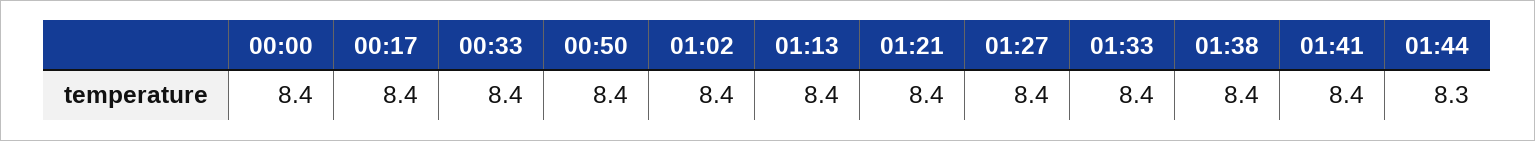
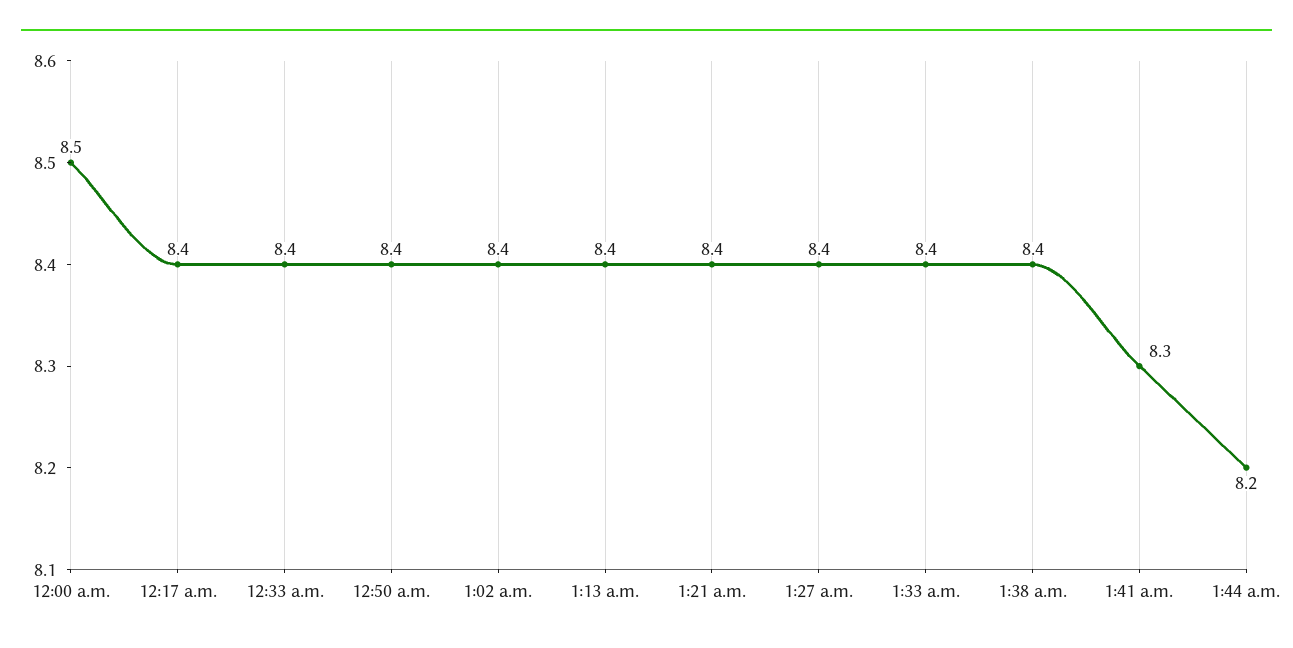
00:00: 8.4 -> 8.5
01:41: 8.4 -> 8.3
01:44: 8.3 -> 8.2

